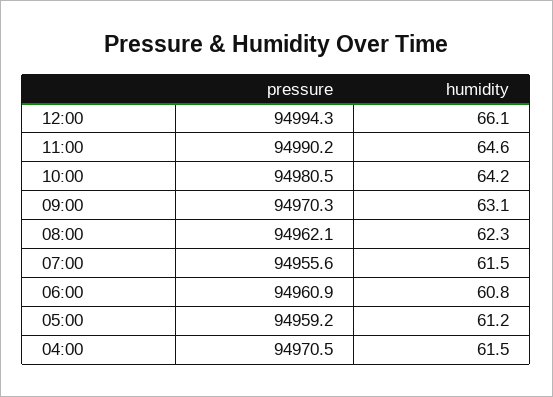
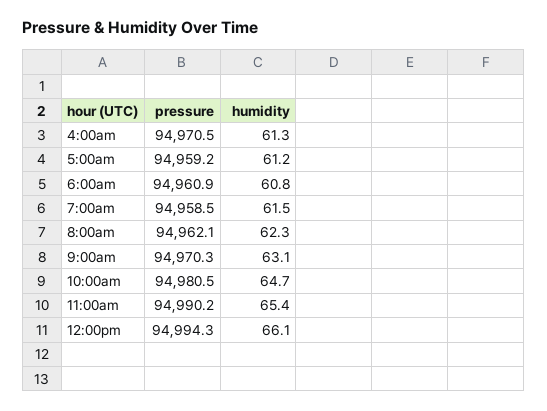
humidity, 11:00: 64.6 -> 65.4
humidity, 10:00: 64.2 -> 64.7
pressure, 07:00: 94955.6 -> 94958.5
humidity, 04:00: 61.5 -> 61.3

